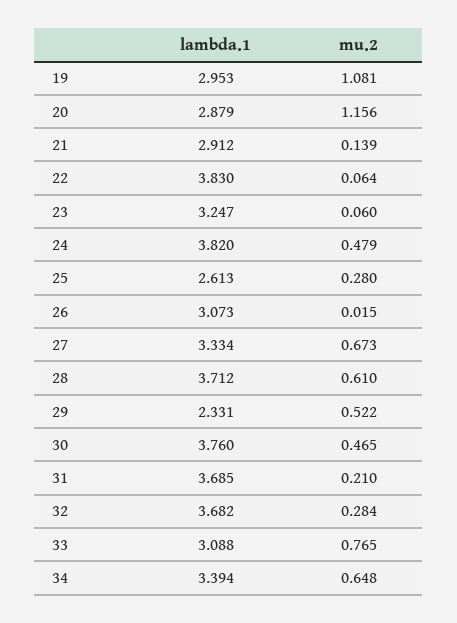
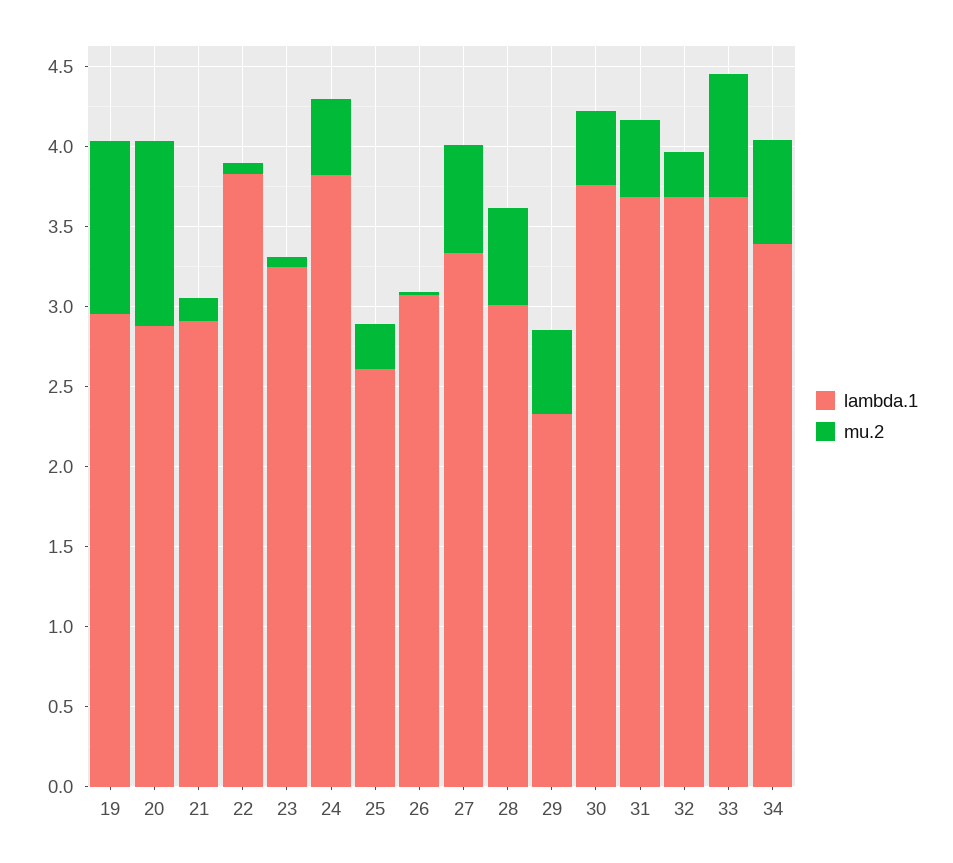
lambda.1, 28: 3.712 -> 3
mu.2, 31: 0.21 -> 0.5
lambda.1, 33: 3.088 -> 3.7

